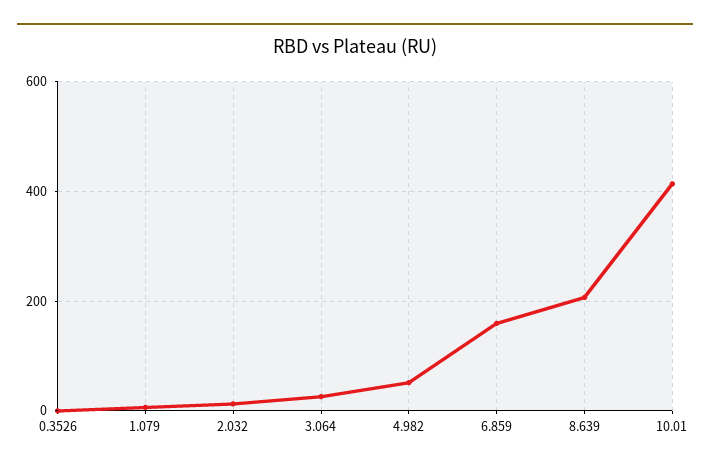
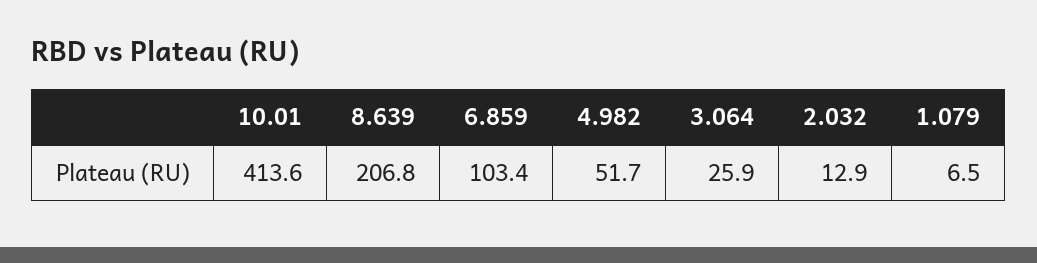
0.3526: 0 -> none
6.859: 160 -> 103.4

